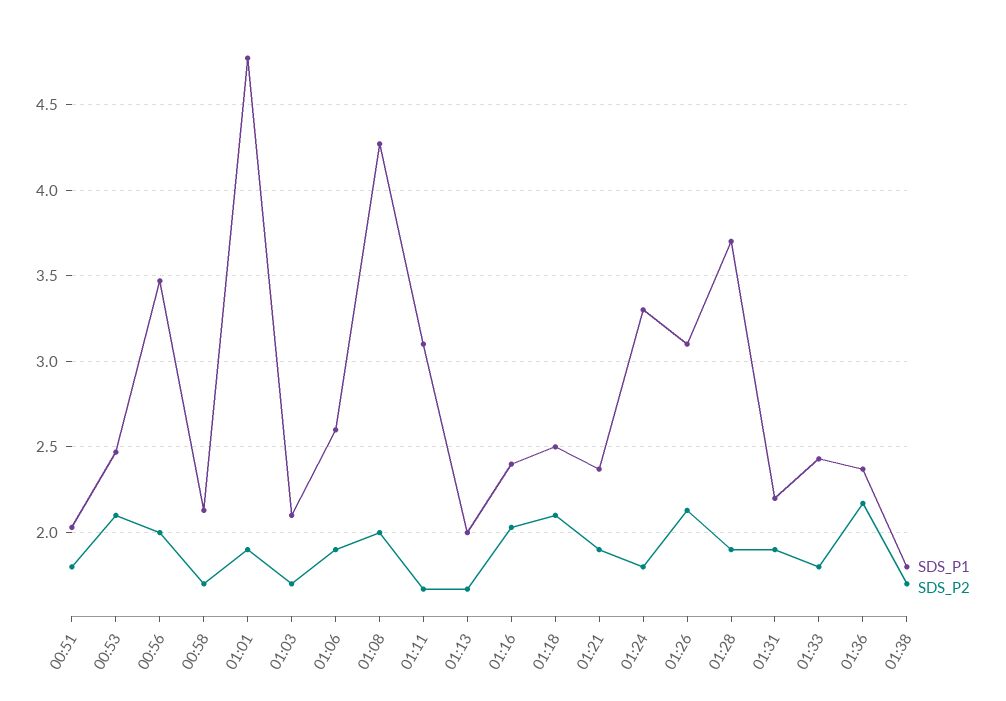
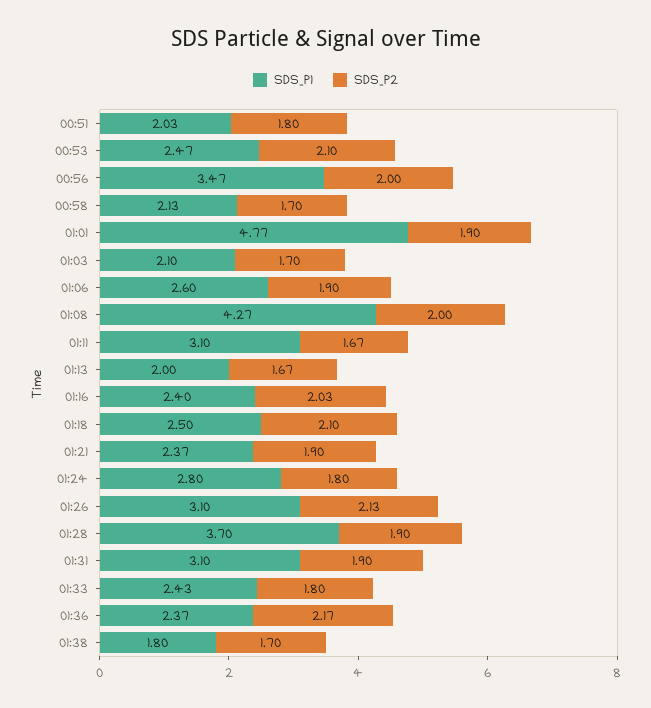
SDS_P1, 01:24: 3.3 -> 2.8
SDS_P1, 01:31: 2.2 -> 3.1

